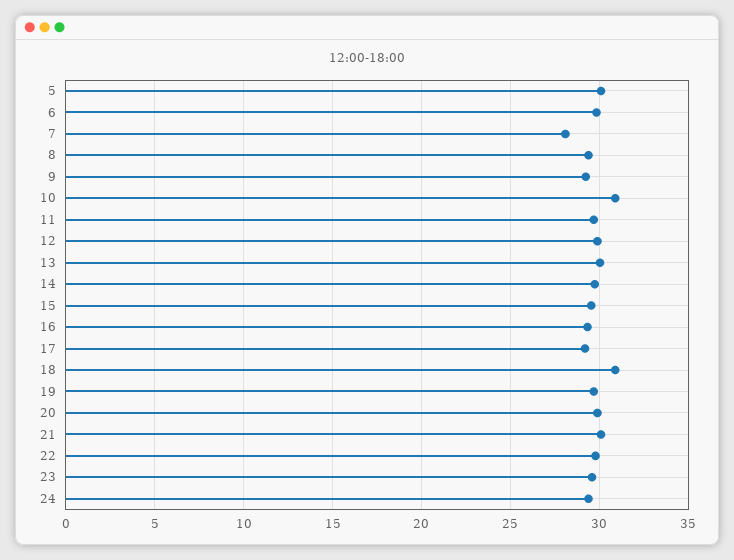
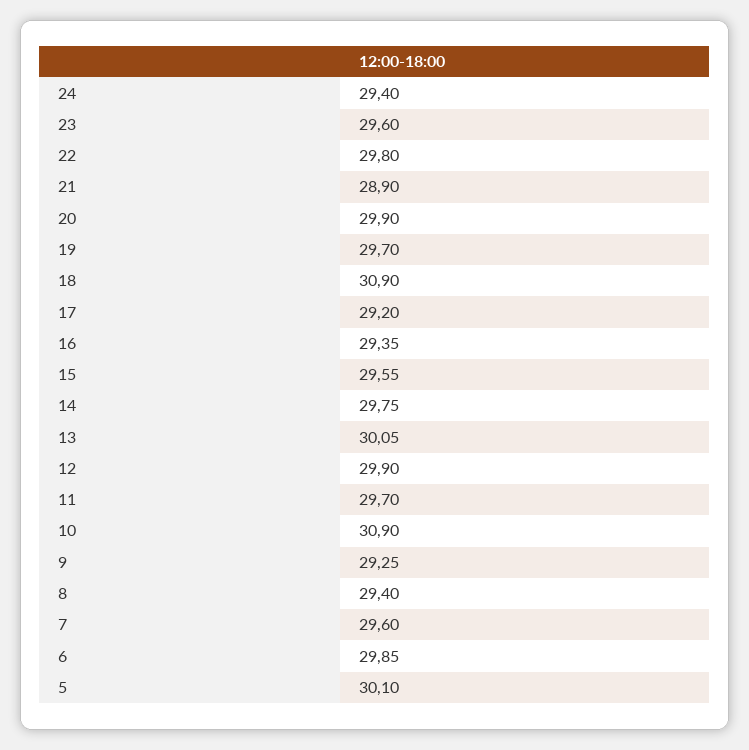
7: 28 -> 29.6
21: 30 -> 28.9

